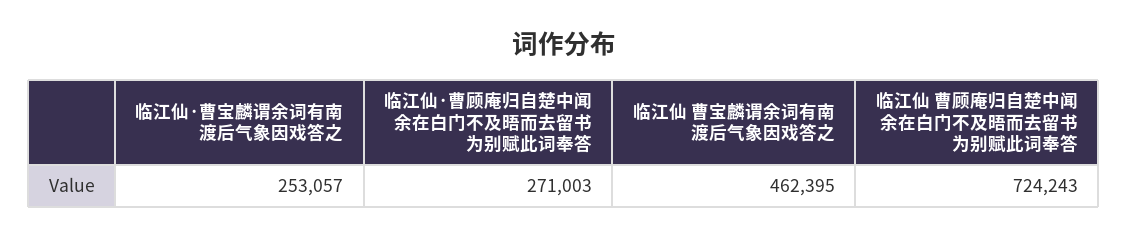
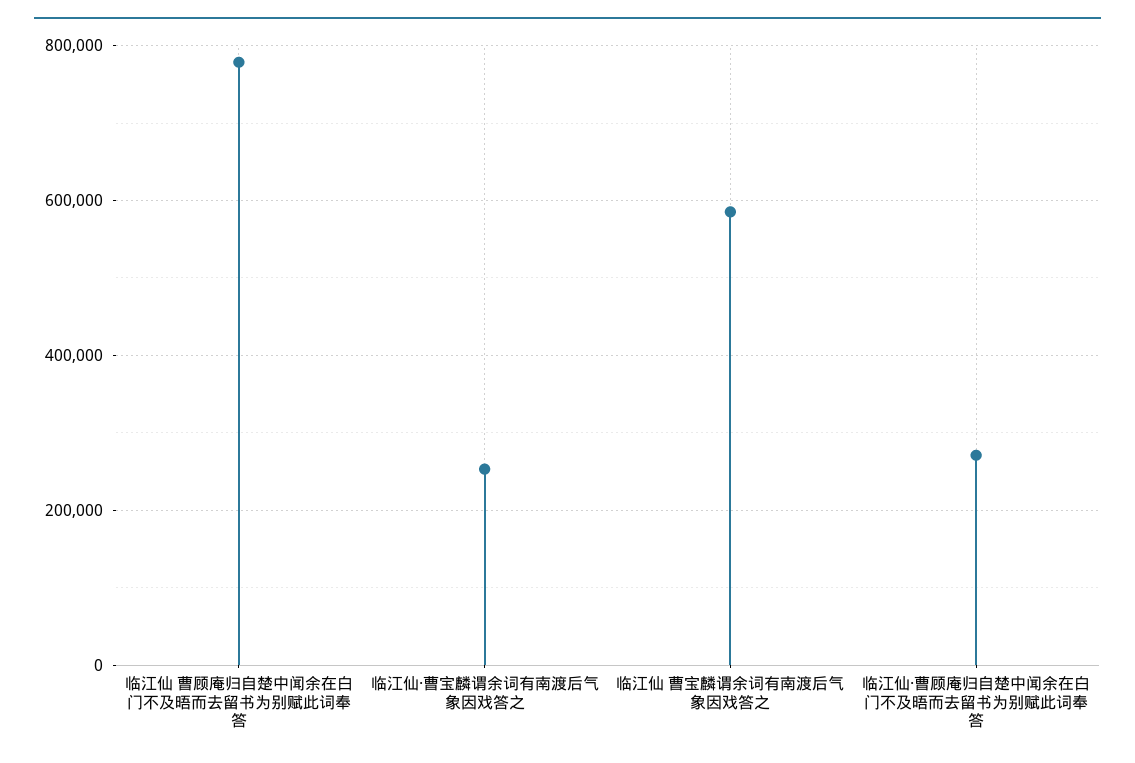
临江仙 曹宝麟谓余词有南渡后气象因戏答之: 462395 -> 580000
临江仙 曹顾庵归自楚中闻余在白门不及晤而去留书为别赋此词奉答: 724243 -> 780000

